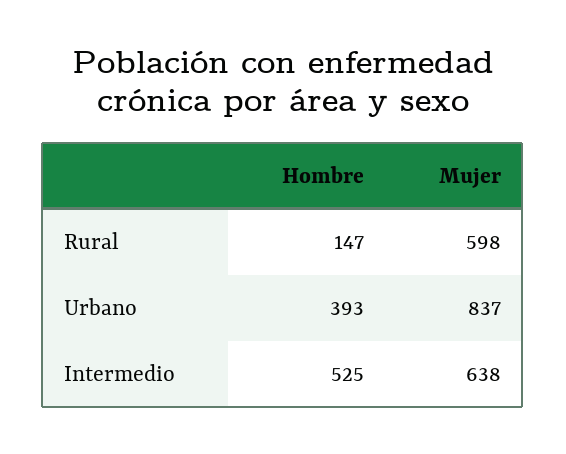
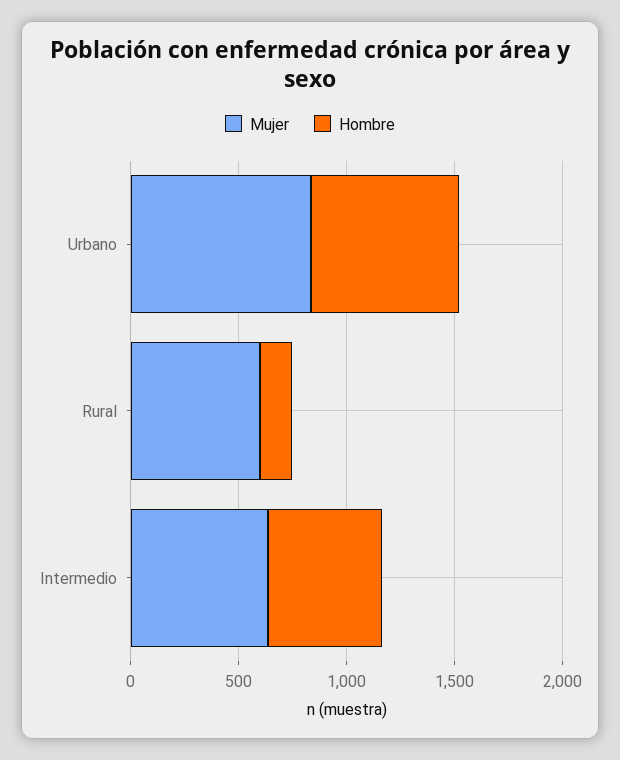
Hombre, Urbano: 393 -> 700

